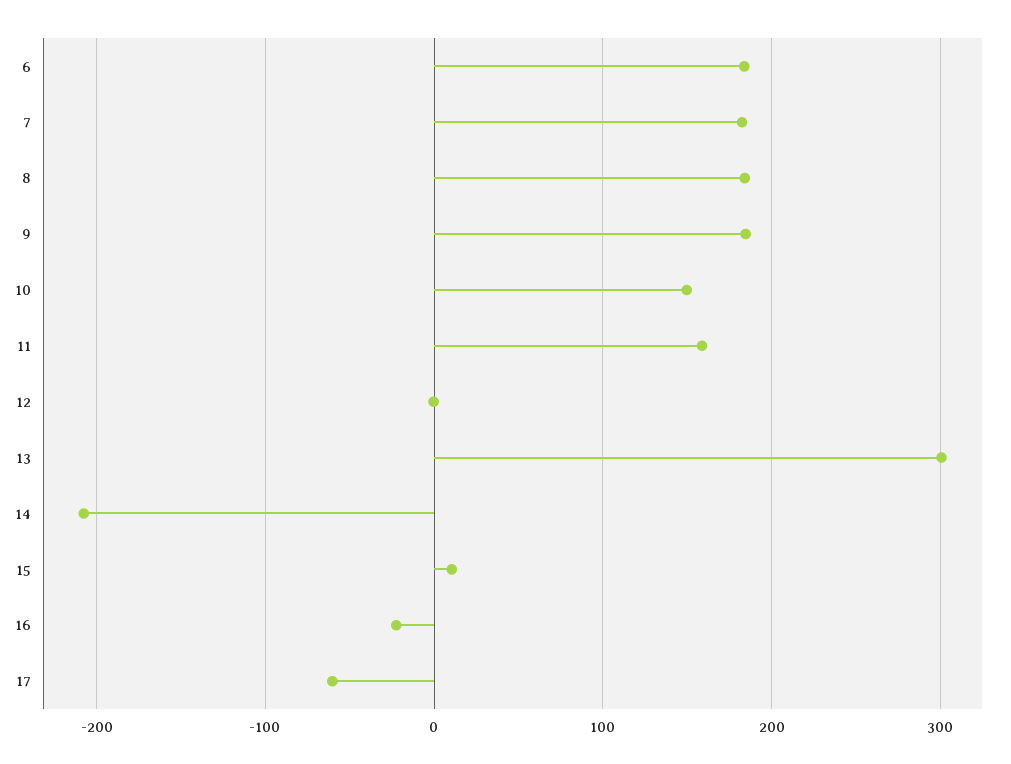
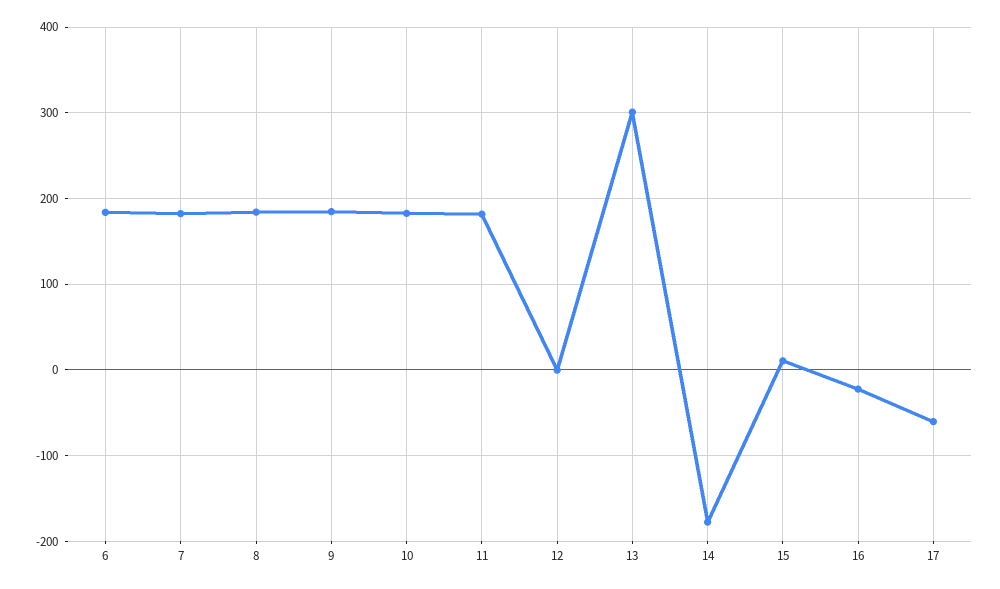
10: 150 -> 180
11: 160 -> 180
14: -210 -> -180

